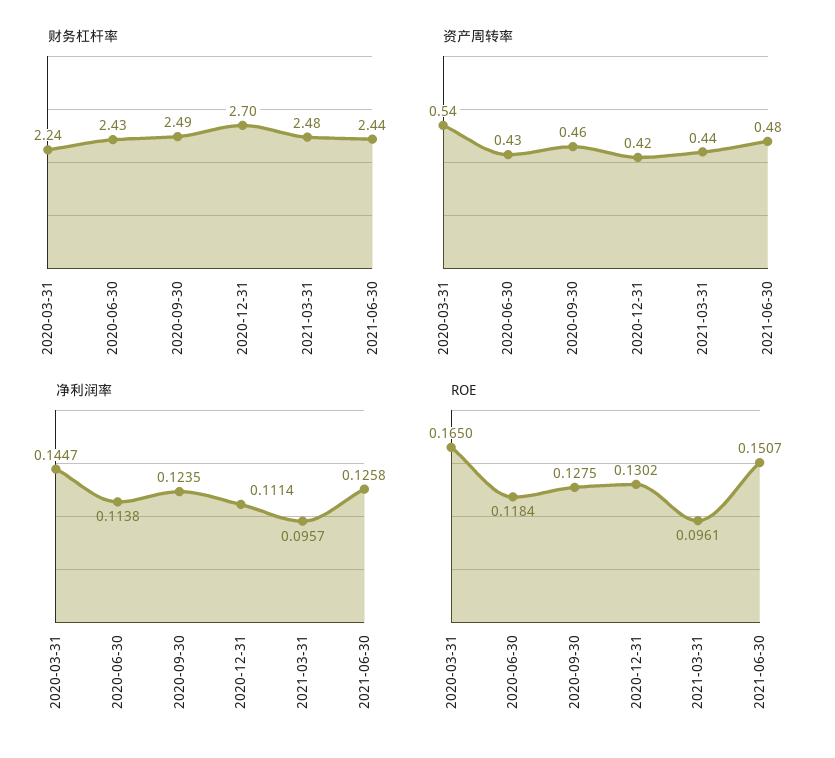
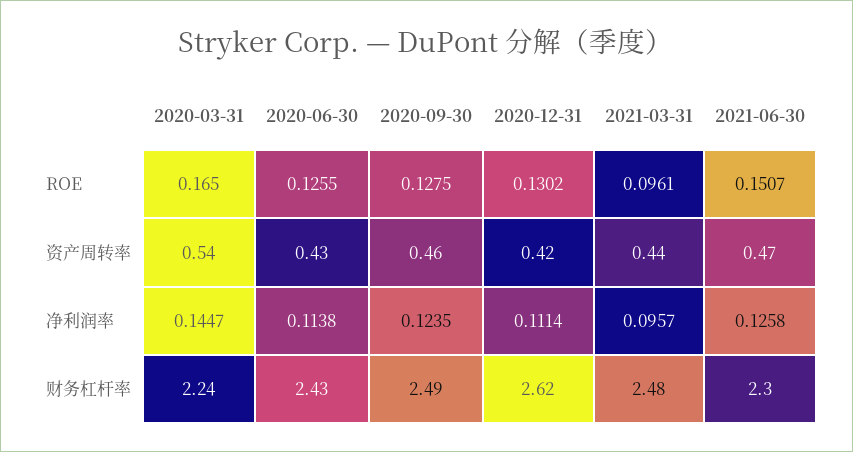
财务杠杆率, 2020-12-31: 2.7 -> 2.62
财务杠杆率, 2021-06-30: 2.44 -> 2.3
资产周转率, 2021-06-30: 0.48 -> 0.47
ROE, 2020-06-30: 0.1184 -> 0.1255

